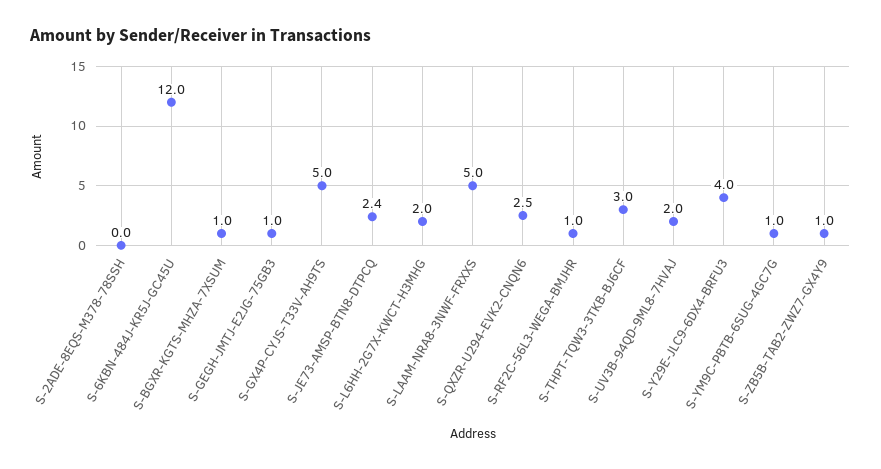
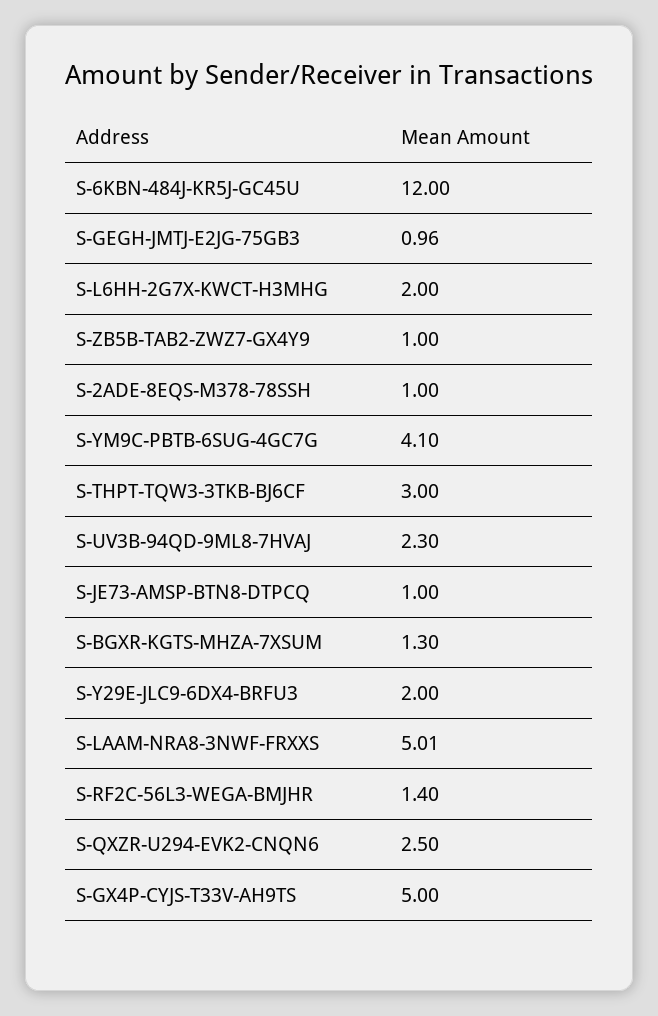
S-2ADE-8EQS-M378-78SSH: 0 -> 1
S-BGXR-KGTS-MHZA-7XSUM: 1 -> 1.3
S-GEGH-JMTJ-E2JG-75GB3: 1 -> 0.96
S-JE73-AMSP-BTN8-DTPCQ: 2.4 -> 1
S-LAAM-NRA8-3NWF-FRXXS: 5 -> 5.01
S-RF2C-56L3-WEGA-BMJHR: 1 -> 1.4
S-UV3B-94QD-9ML8-7HVAJ: 2 -> 2.3
S-Y29E-JLC9-6DX4-BRFU3: 4 -> 2
S-YM9C-PBTB-6SUG-4GC7G: 1 -> 4.1

